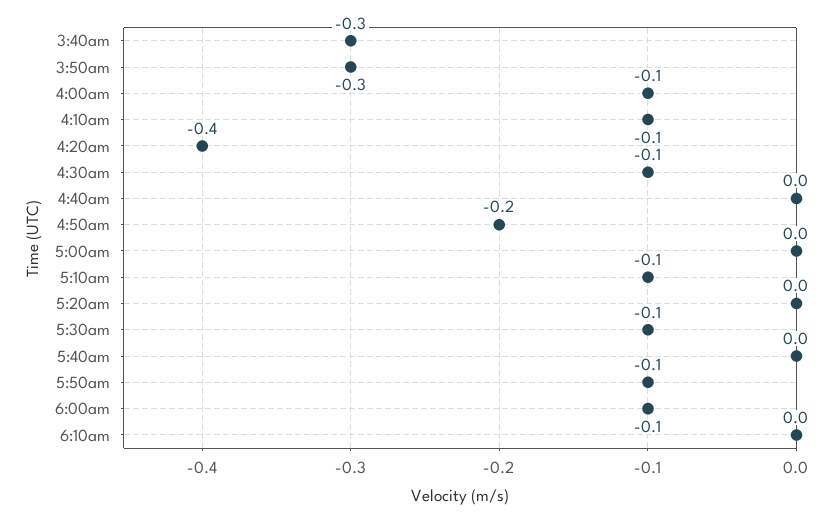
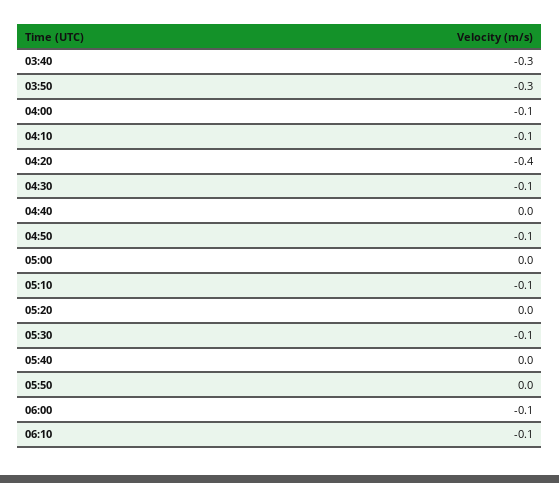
4:50am: -0.2 -> -0.1
5:50am: -0.1 -> 0
6:10am: 0 -> -0.1

